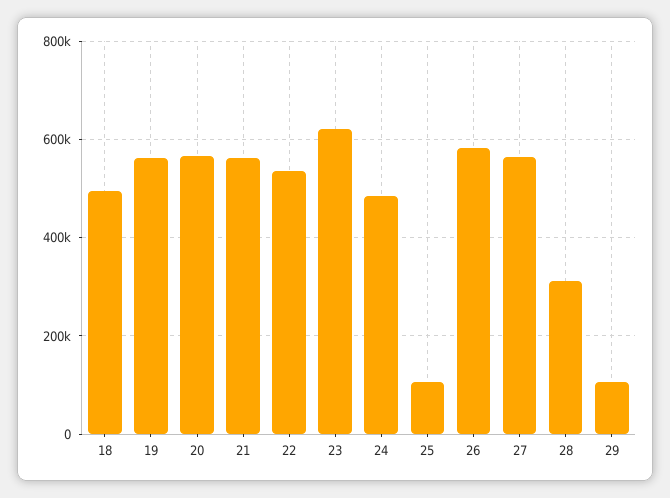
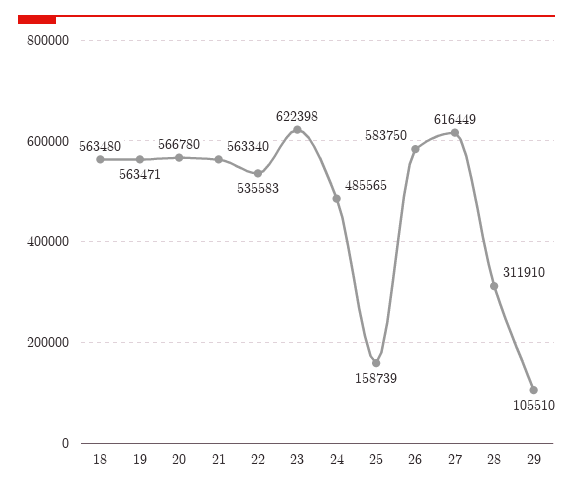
18: 500000 -> 563480
25: 100000 -> 158739
27: 560000 -> 616449

